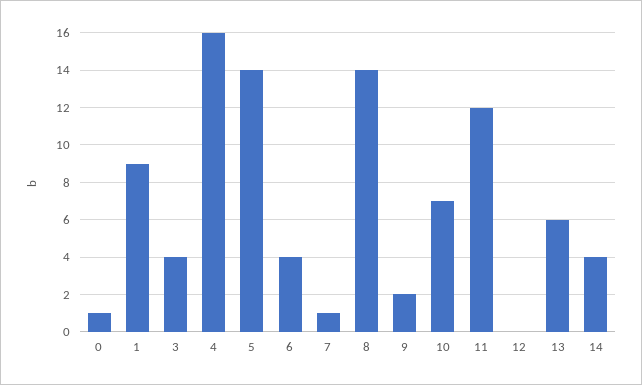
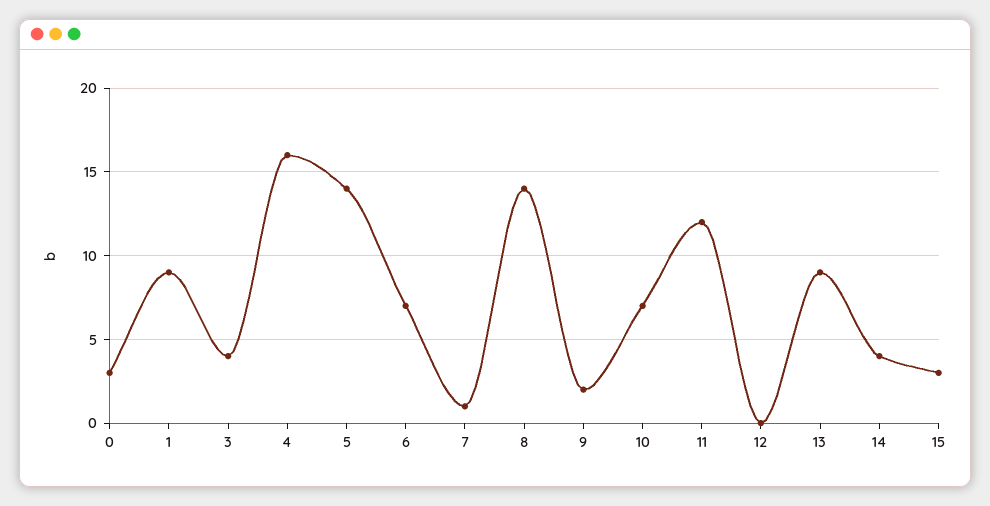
0: 1 -> 3
6: 4 -> 7
13: 6 -> 9
15: none -> 3

